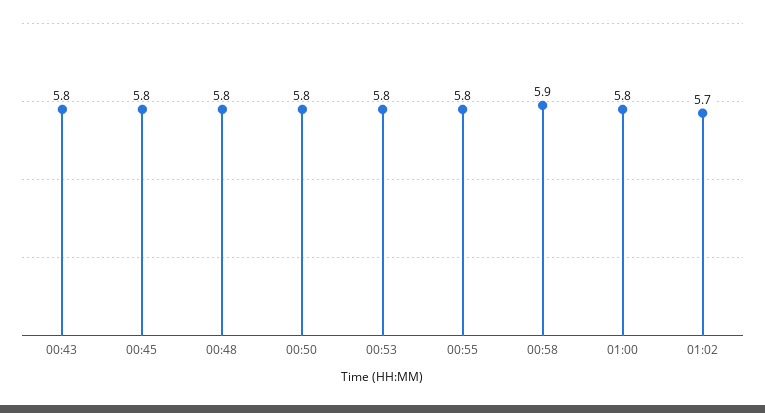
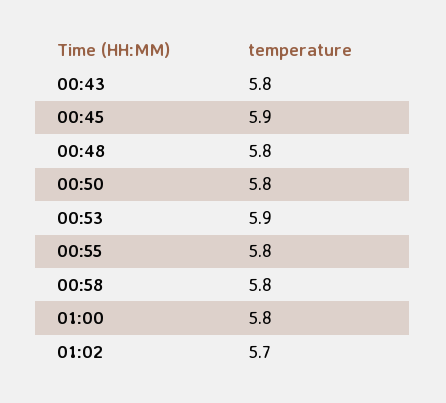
00:45: 5.8 -> 5.9
00:53: 5.8 -> 5.9
00:58: 5.9 -> 5.8

